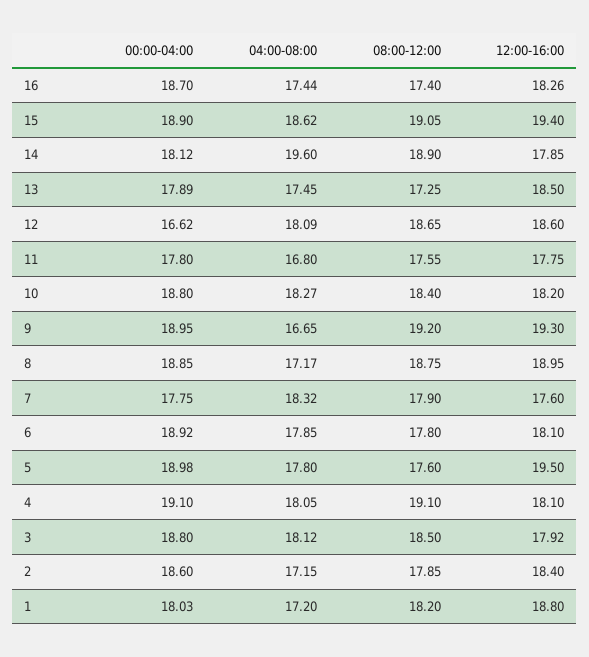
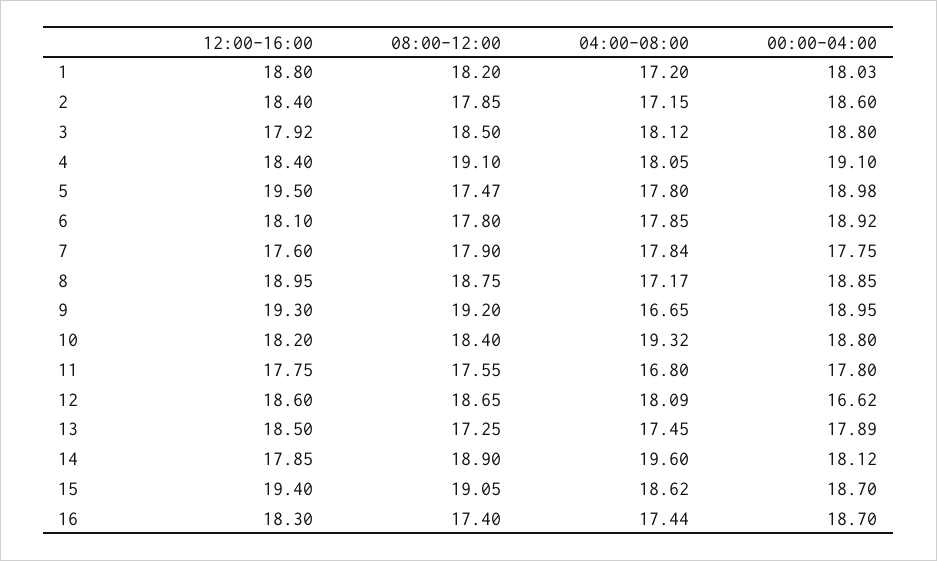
12:00-16:00, 16: 18.26 -> 18.3
00:00-04:00, 15: 18.9 -> 18.7
04:00-08:00, 10: 18.27 -> 19.32
04:00-08:00, 7: 18.32 -> 17.84
08:00-12:00, 5: 17.6 -> 17.47
12:00-16:00, 4: 18.1 -> 18.4

